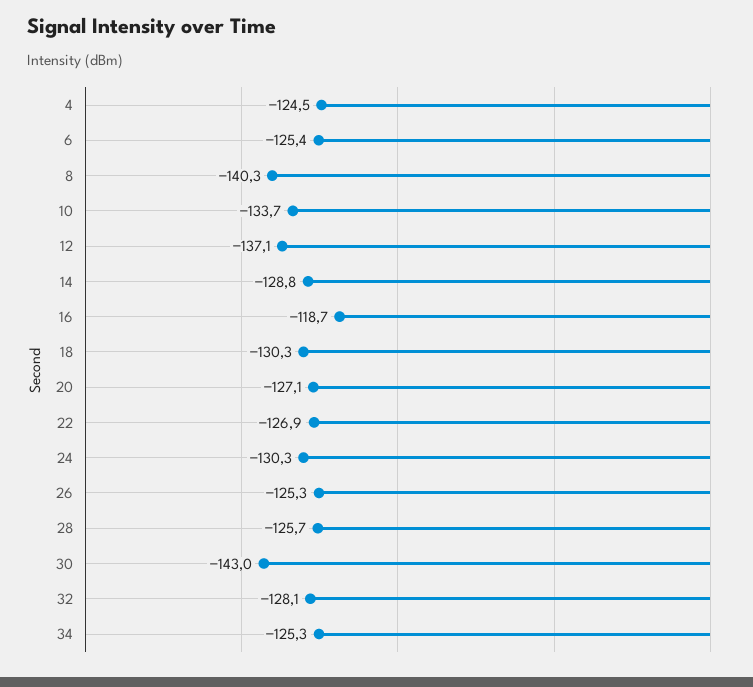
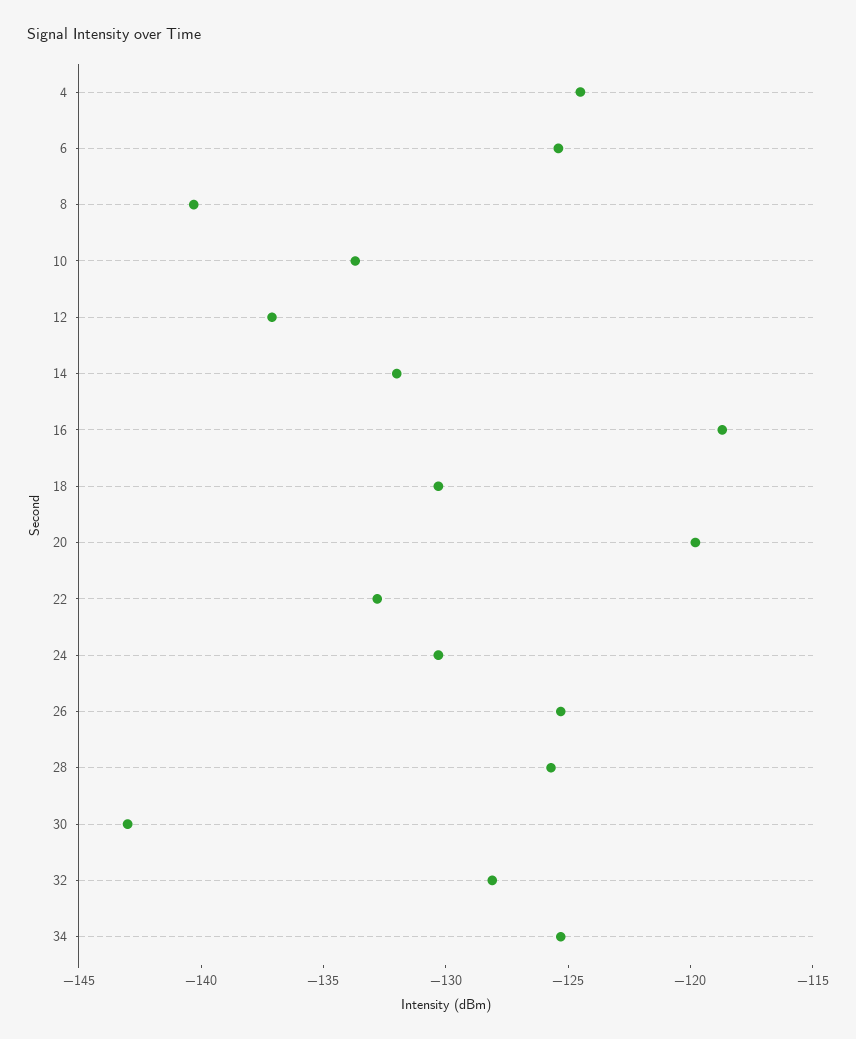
14: -128.8 -> -132
20: -127.1 -> -120
22: -126.9 -> -133

